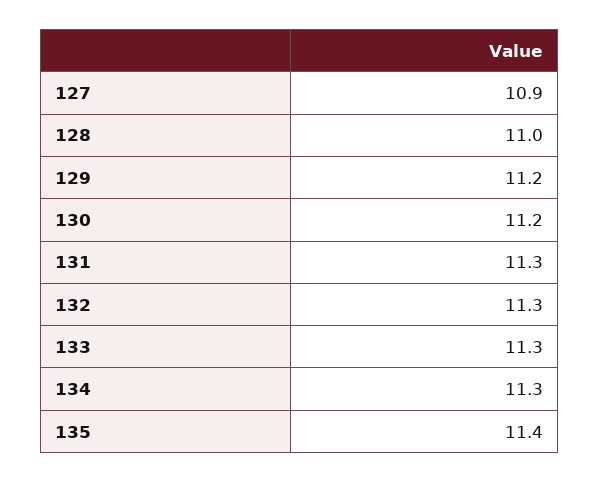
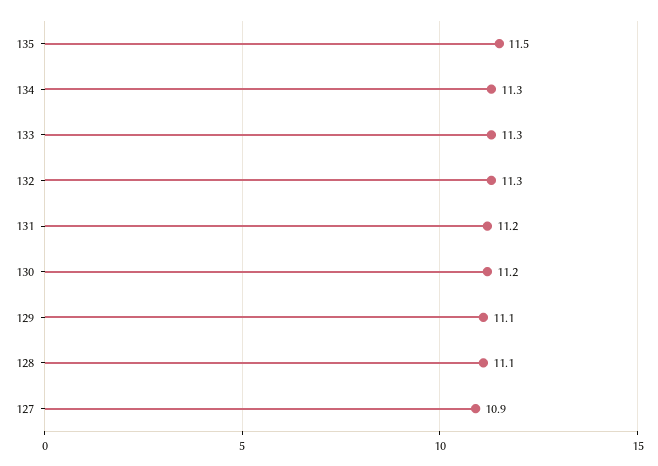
128: 11 -> 11.1
129: 11.2 -> 11.1
131: 11.3 -> 11.2
135: 11.4 -> 11.5

